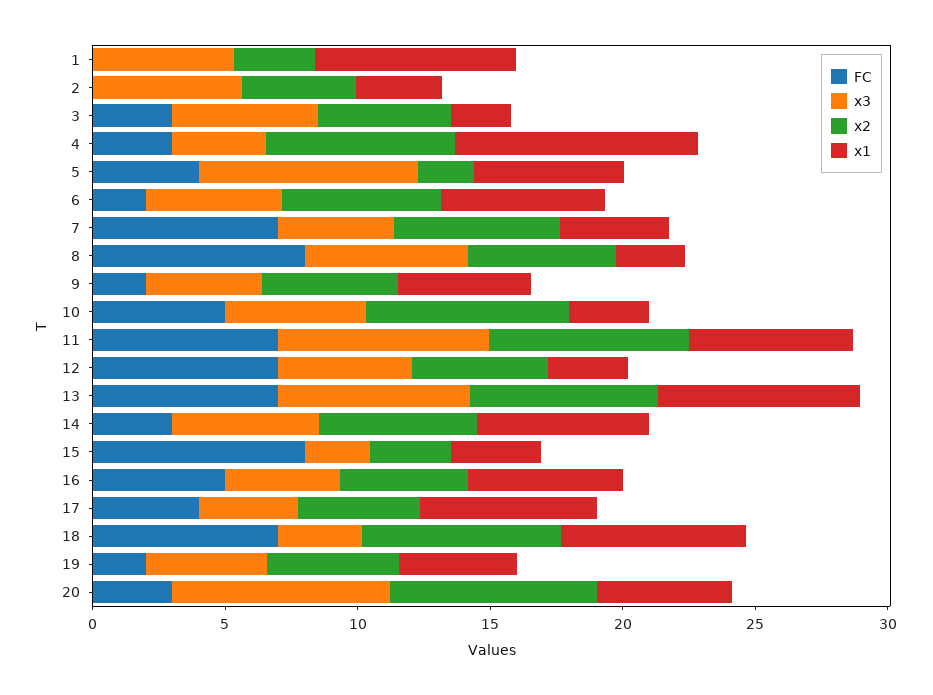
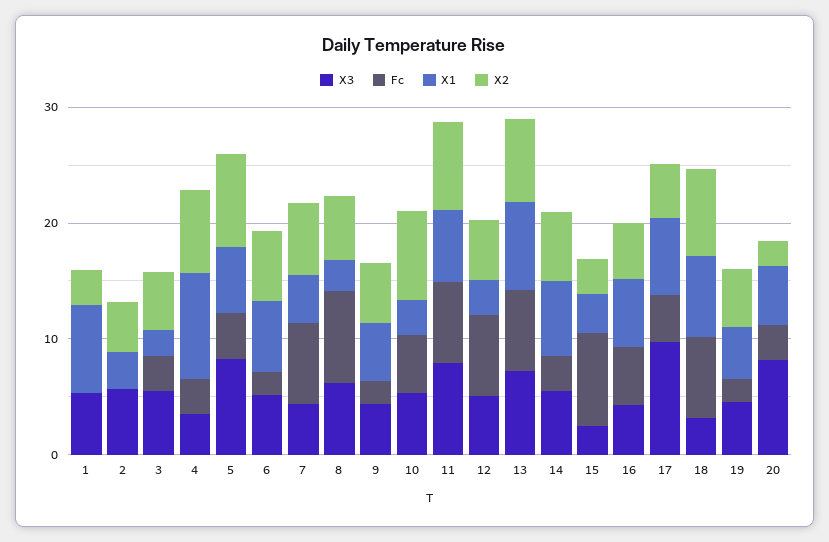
x2, 5: 2 -> 8
x3, 17: 4 -> 10
x2, 20: 8 -> 2

